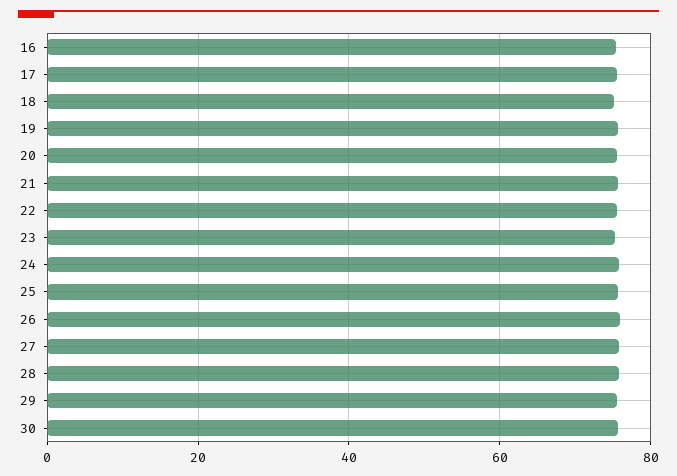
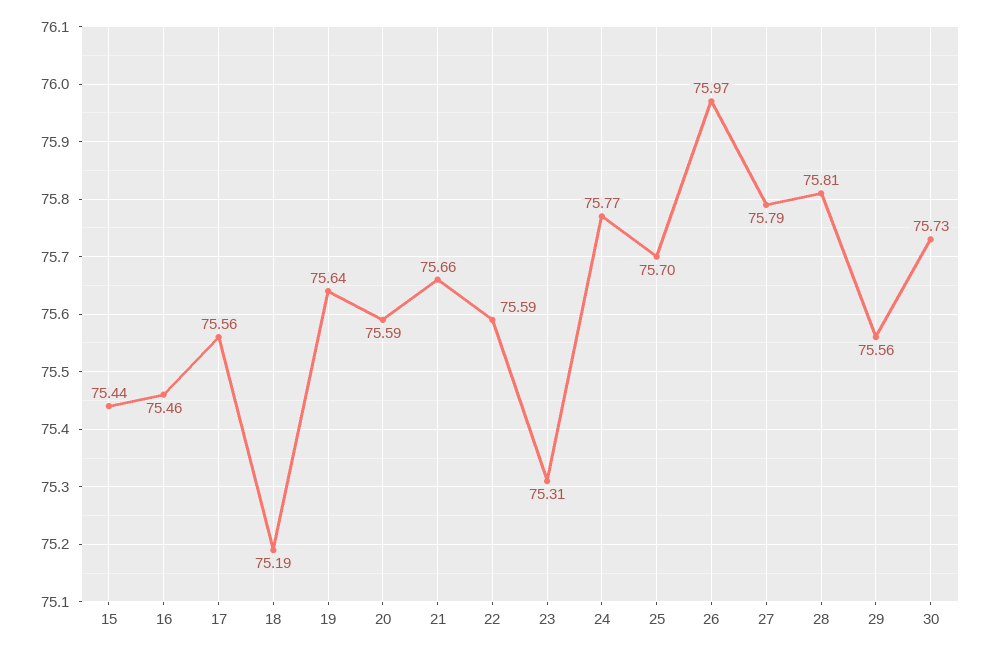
15: none -> 75.44

